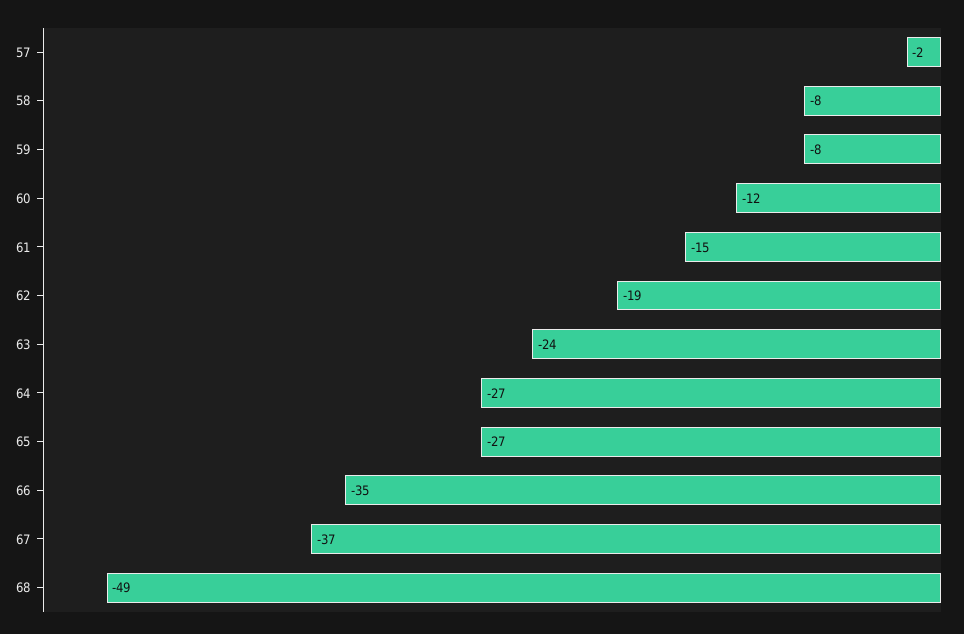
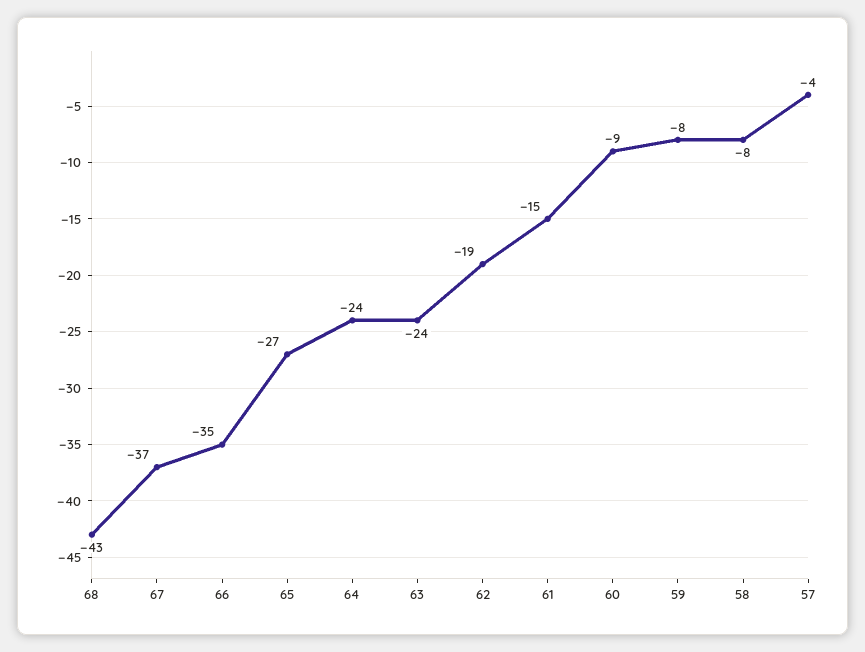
57: -2 -> -4
60: -12 -> -9
64: -27 -> -24
68: -49 -> -43

